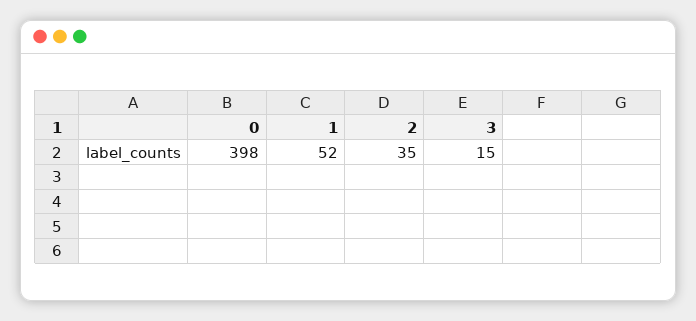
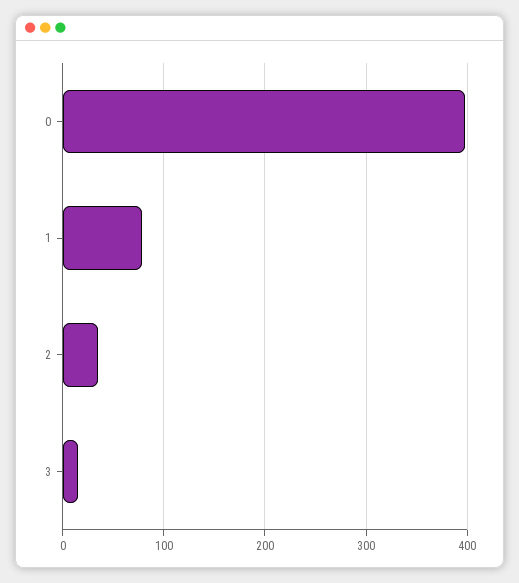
1: 52 -> 80

